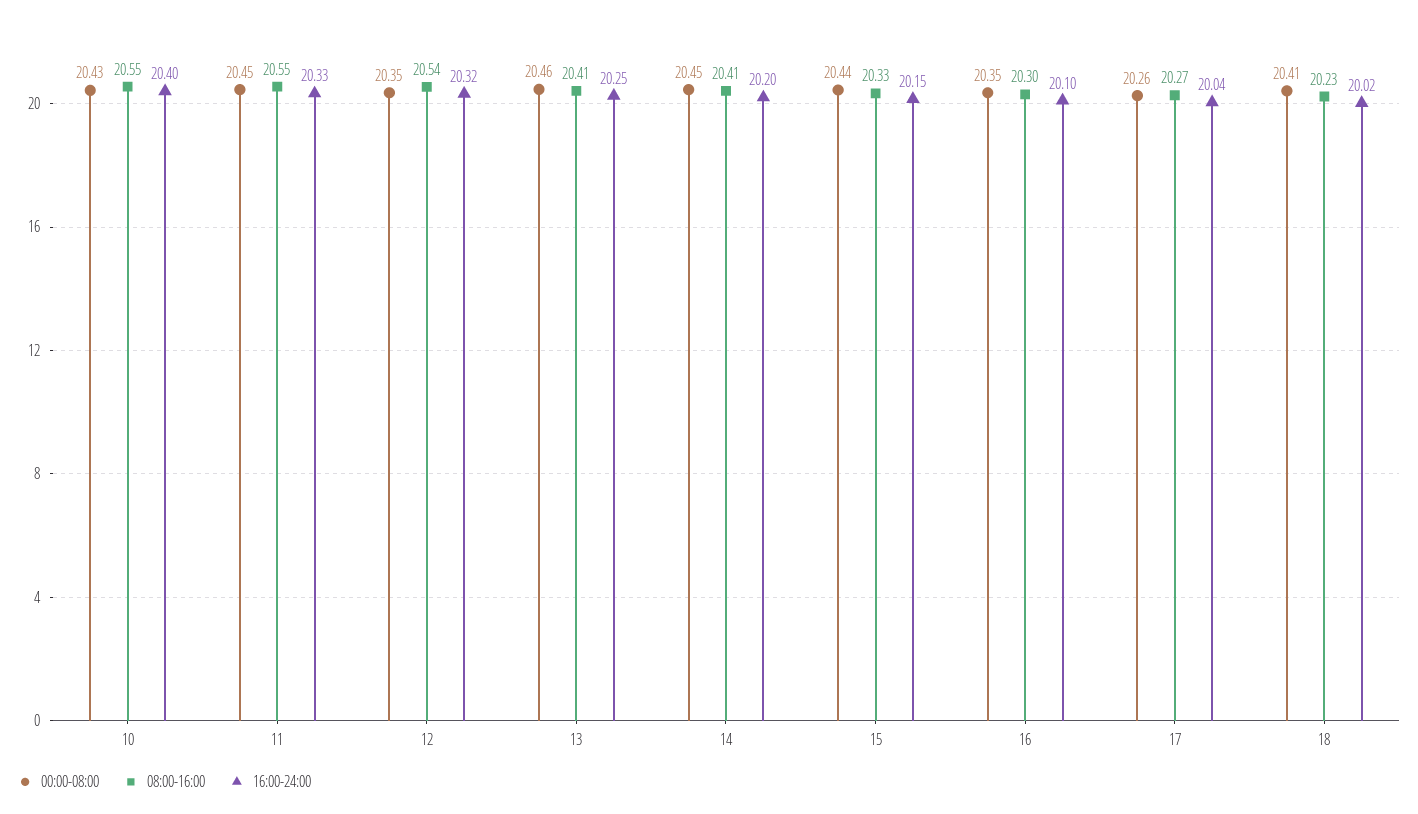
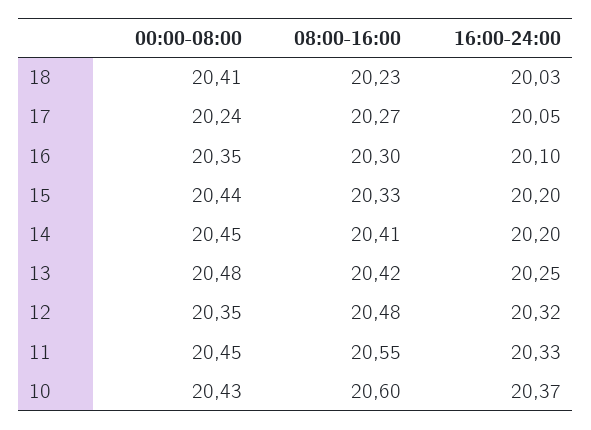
08:00-16:00, 10: 20.55 -> 20.6
16:00-24:00, 10: 20.4 -> 20.37
08:00-16:00, 12: 20.54 -> 20.48
00:00-08:00, 13: 20.46 -> 20.48
08:00-16:00, 13: 20.41 -> 20.42
16:00-24:00, 15: 20.15 -> 20.2
00:00-08:00, 17: 20.26 -> 20.24
16:00-24:00, 17: 20.04 -> 20.05
16:00-24:00, 18: 20.02 -> 20.03

